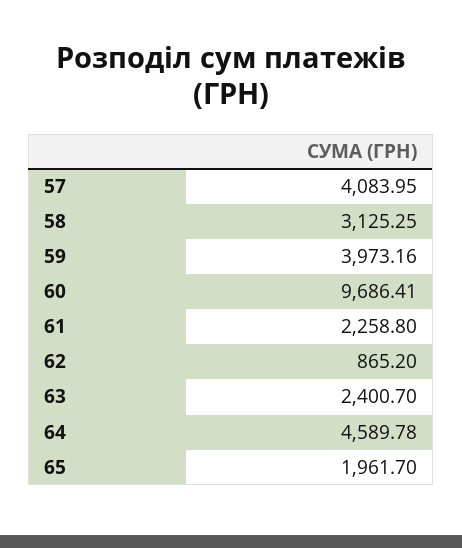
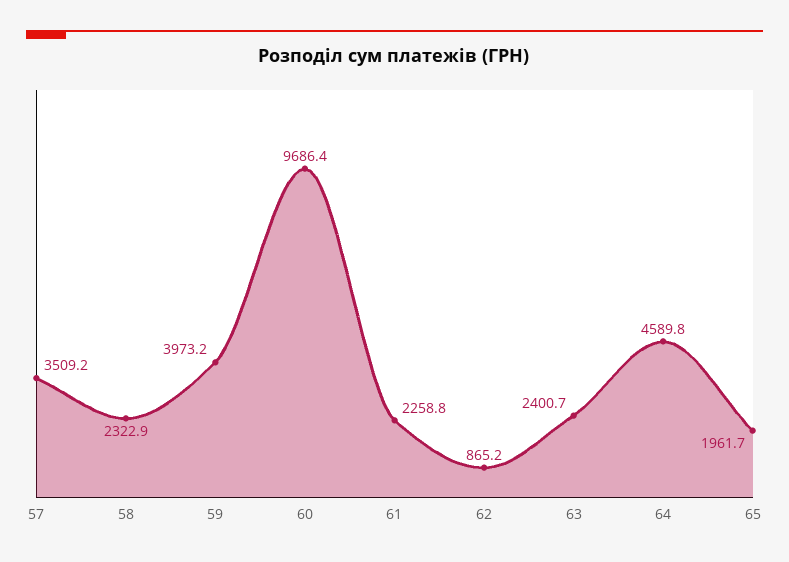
57: 4083.95 -> 3509.2
58: 3125.25 -> 2322.9

